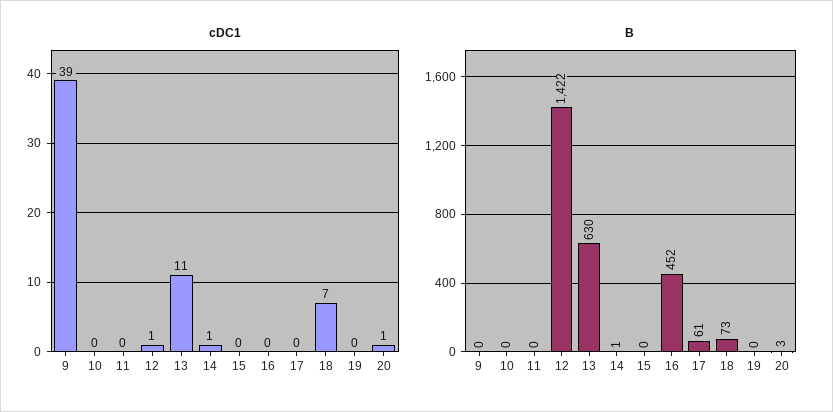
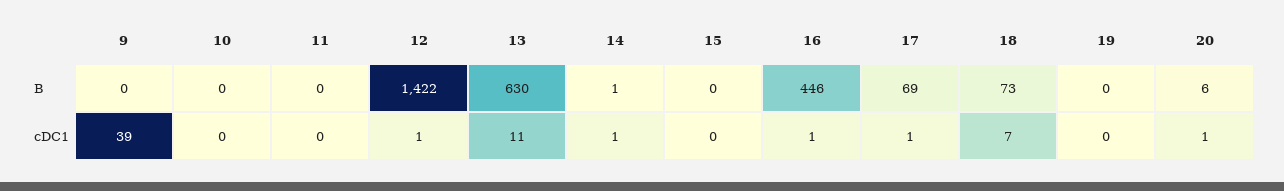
cDC1, 16: 0 -> 1
cDC1, 17: 0 -> 1
B, 16: 452 -> 446
B, 17: 61 -> 69
B, 20: 3 -> 6

